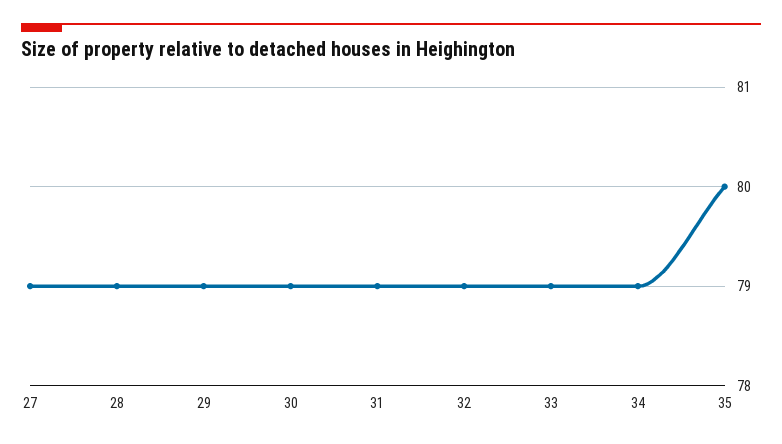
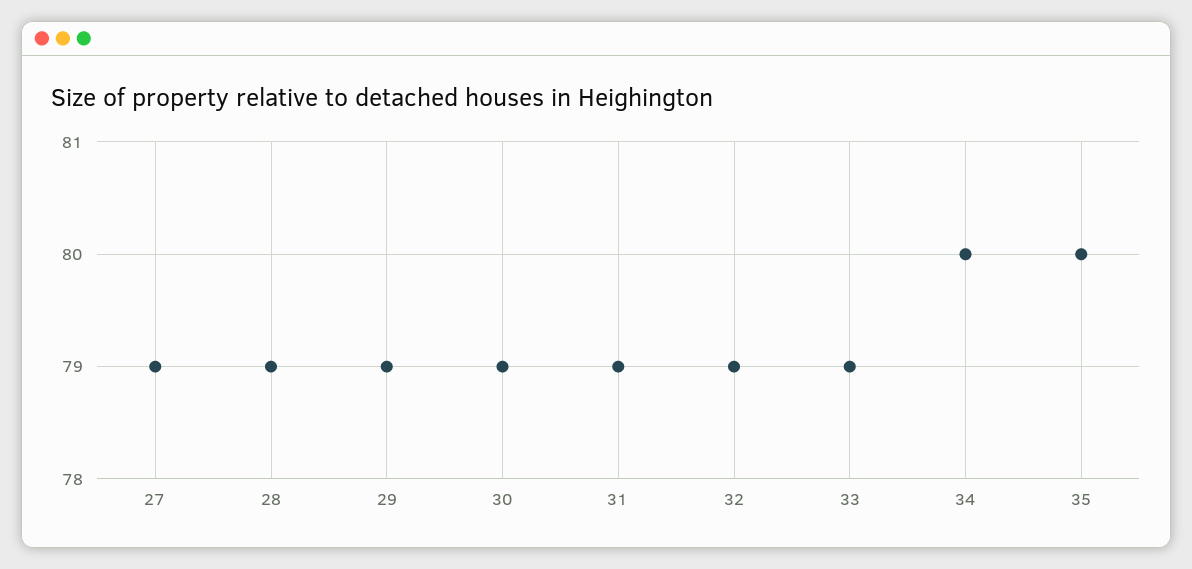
34: 79 -> 80

